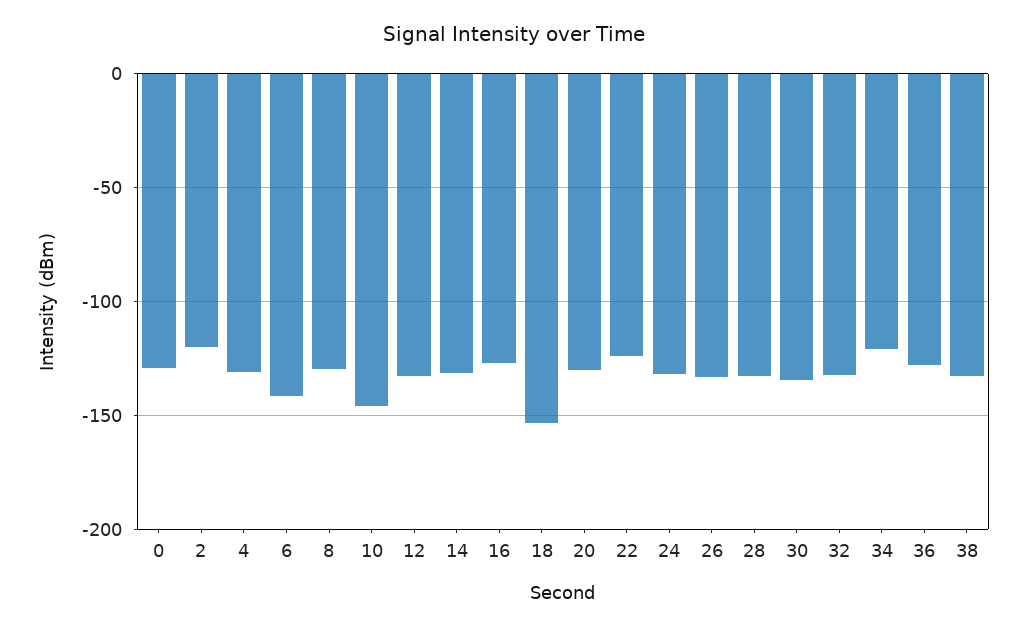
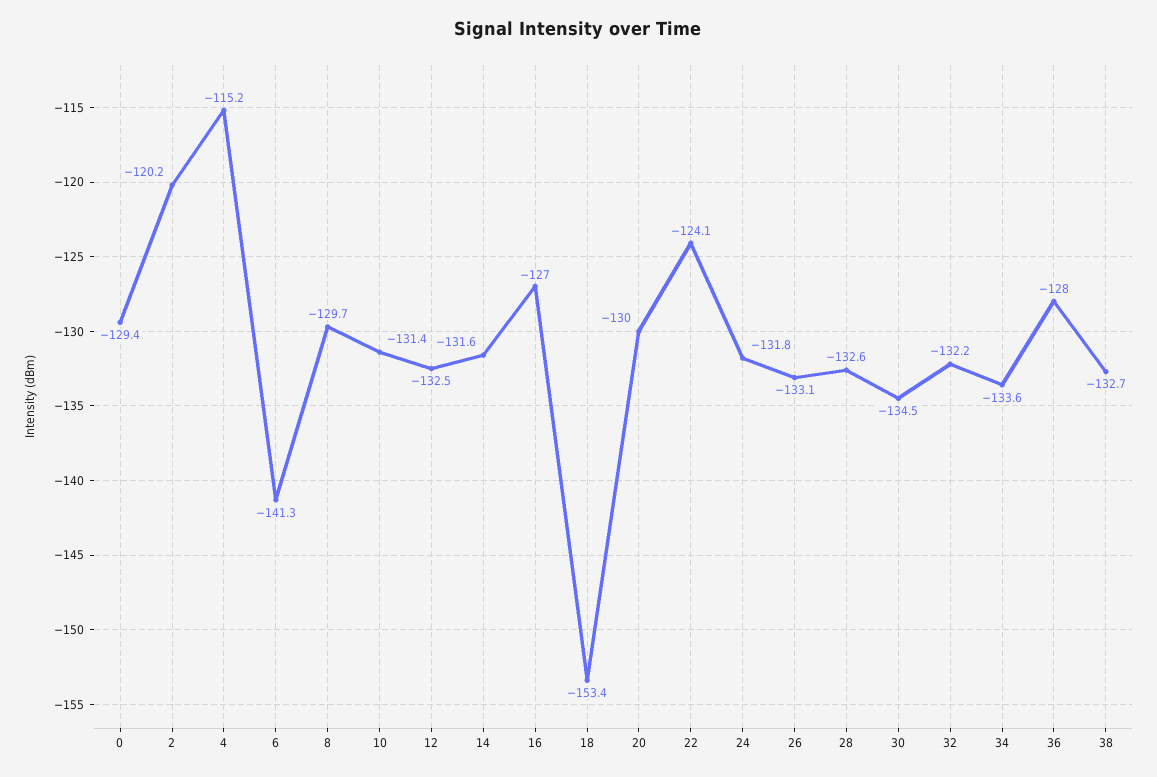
4: -130 -> -115.2
10: -145 -> -131.4
34: -120 -> -133.6

